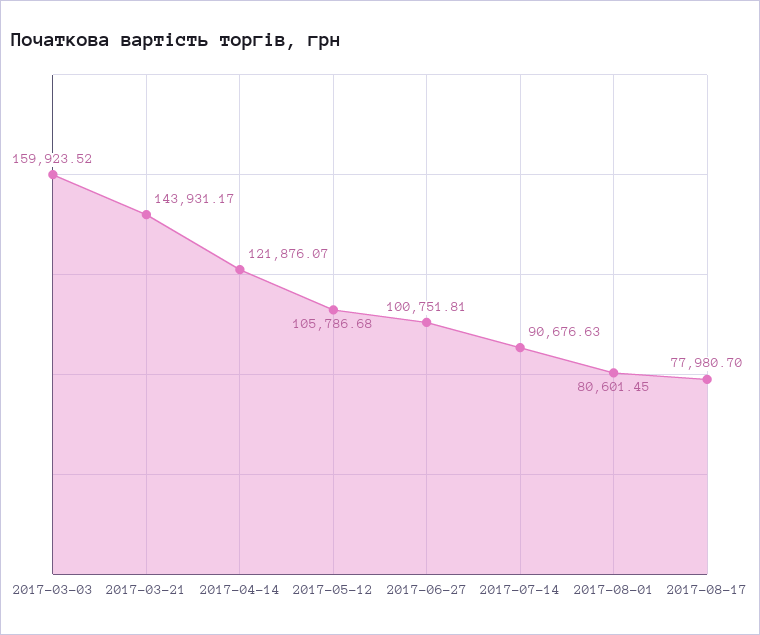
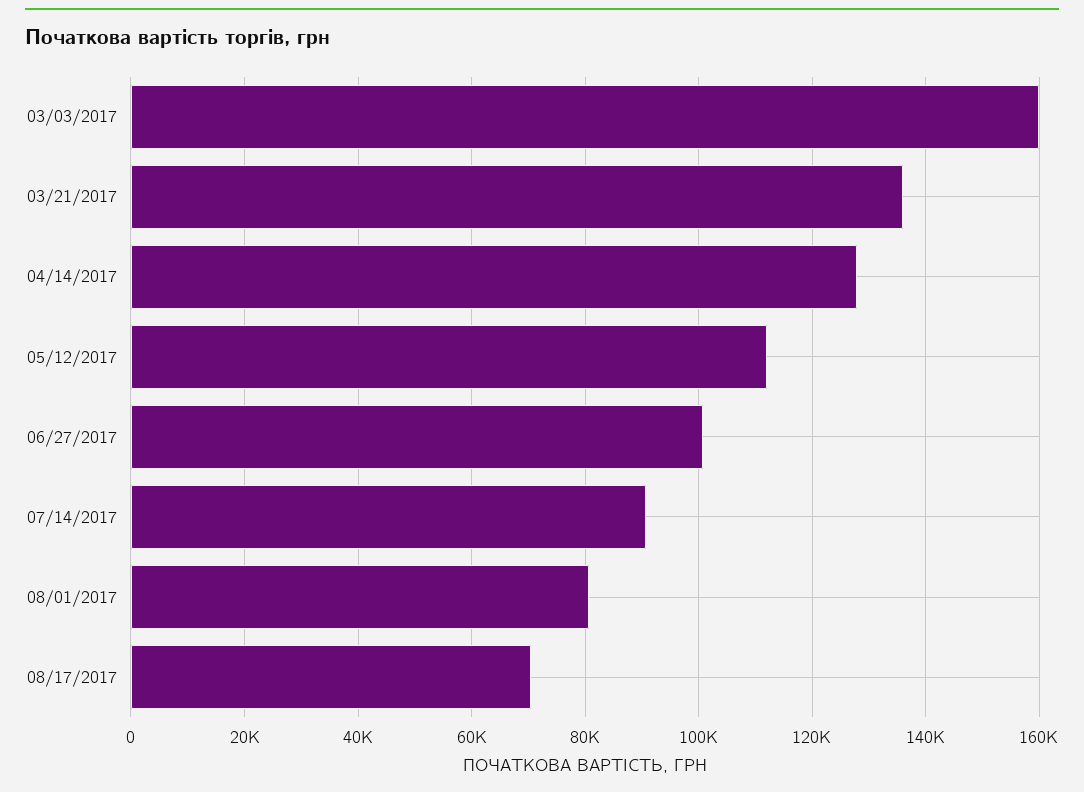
2017-03-21: 143931.17 -> 136000
2017-04-14: 121876.07 -> 128000
2017-05-12: 105786.68 -> 112000
2017-08-17: 77980.7 -> 70000

